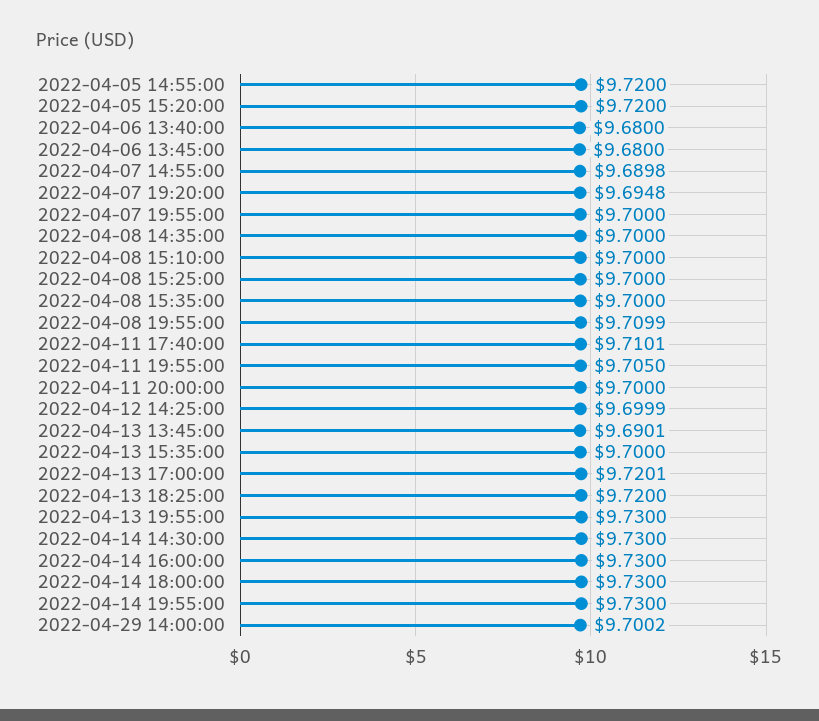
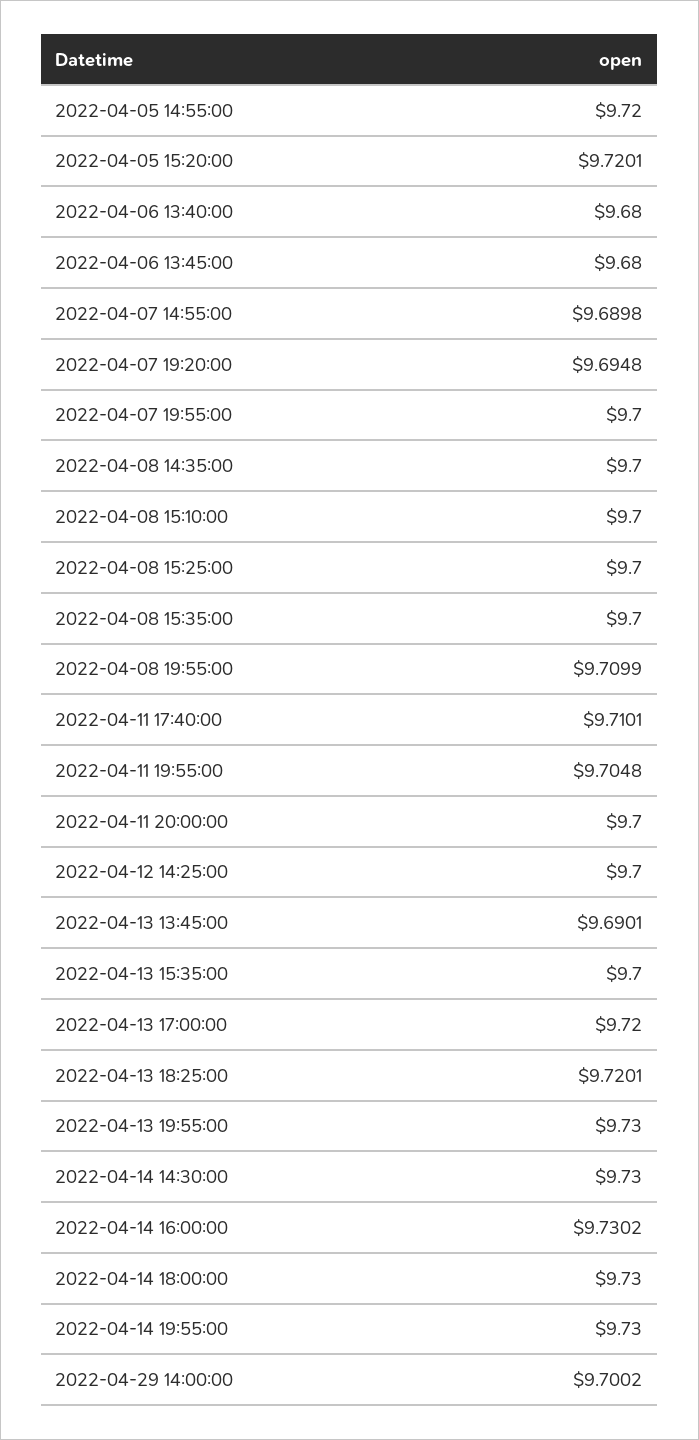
2022-04-05 15:20:00: 9.72 -> 9.7201
2022-04-11 19:55:00: 9.705 -> 9.7048
2022-04-12 14:25:00: 9.6999 -> 9.7
2022-04-13 17:00:00: 9.7201 -> 9.72
2022-04-13 18:25:00: 9.72 -> 9.7201
2022-04-14 16:00:00: 9.73 -> 9.7302

